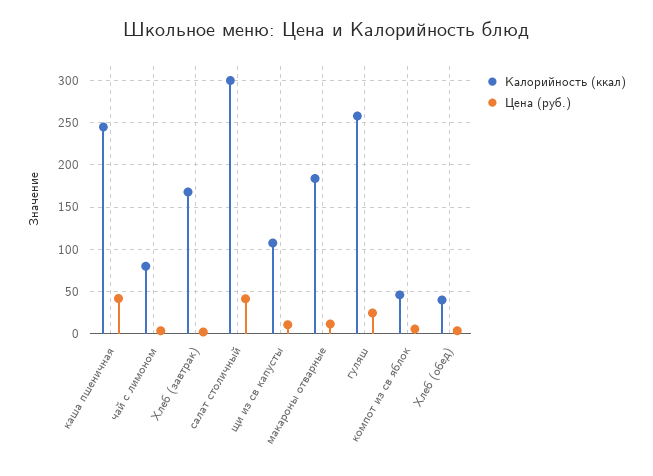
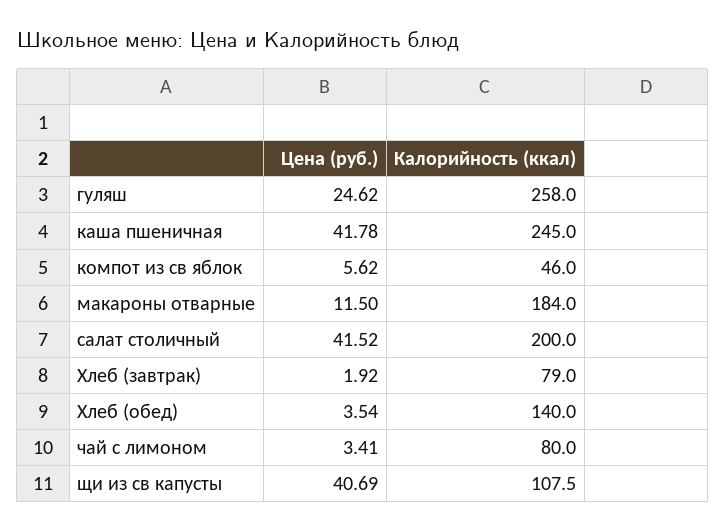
Калорийность (ккал), Хлеб (завтрак): 170 -> 79
Калорийность (ккал), салат столичный: 300 -> 200
Цена (руб.), щи из св капусты: 10 -> 40.69
Калорийность (ккал), Хлеб (обед): 40 -> 140

